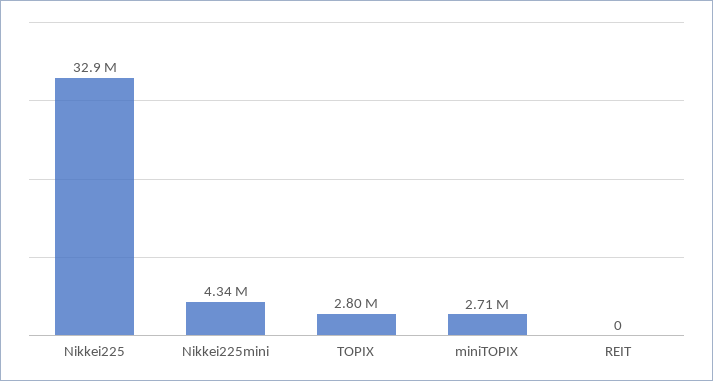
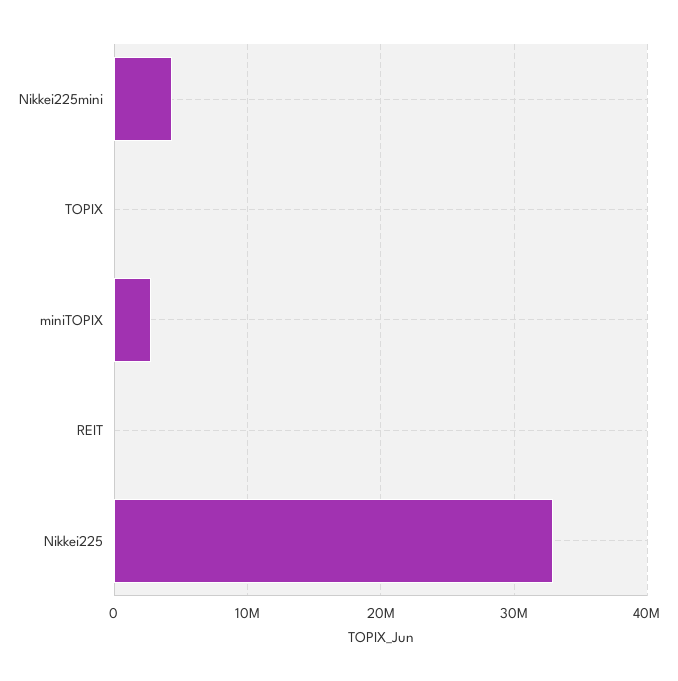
TOPIX: 2800000 -> 0

